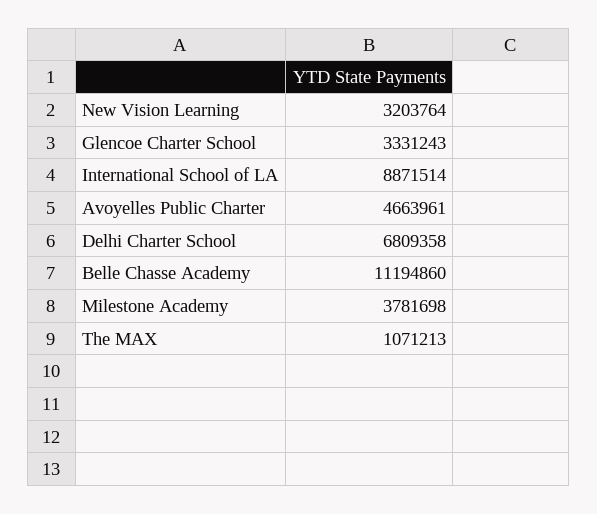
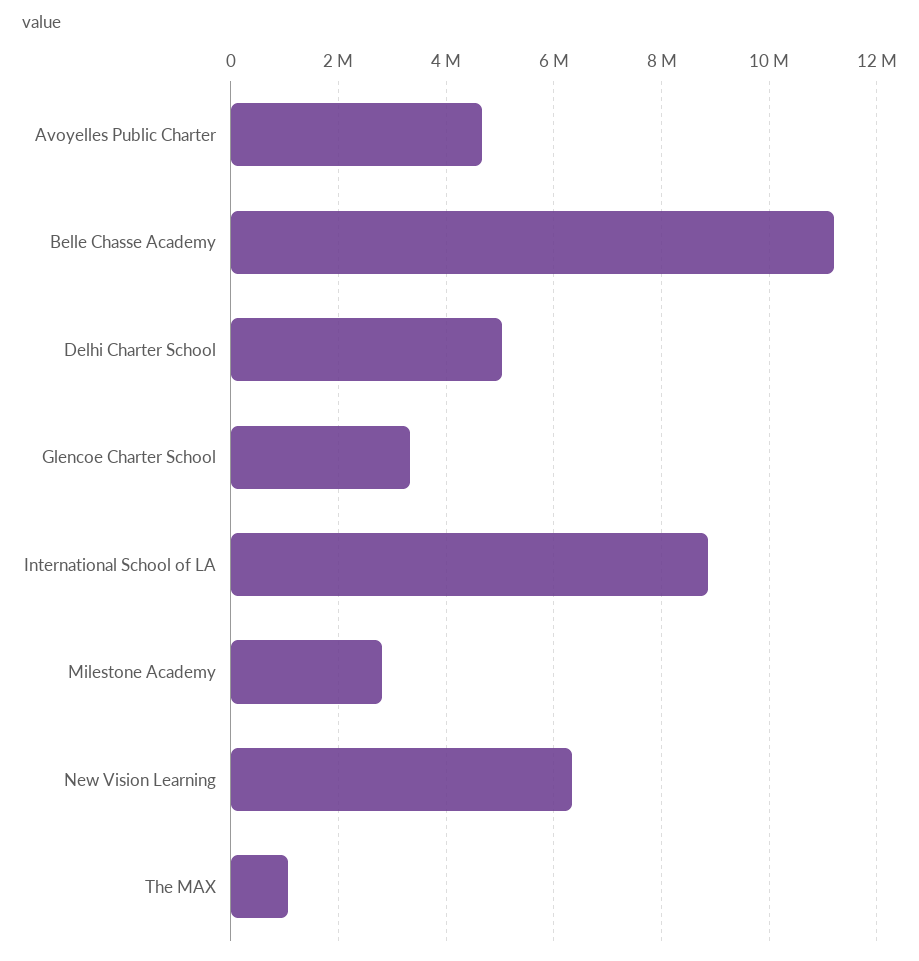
New Vision Learning: 3203764 -> 6400000
Delhi Charter School: 6809358 -> 5000000
Milestone Academy: 3781698 -> 2800000

